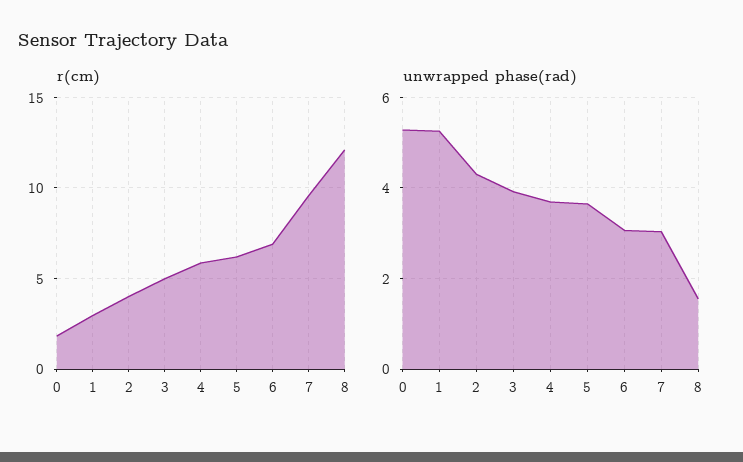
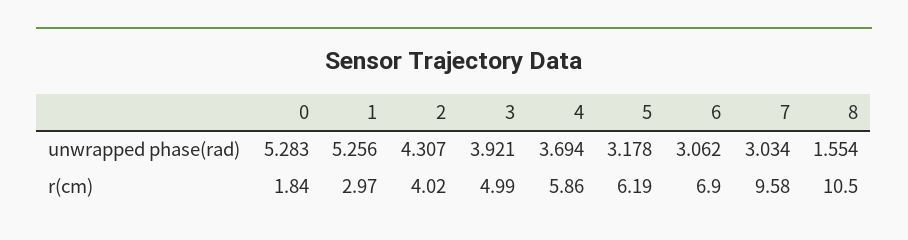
r(cm), 8: 12 -> 10.5
unwrapped phase(rad), 5: 3.6 -> 3.178

